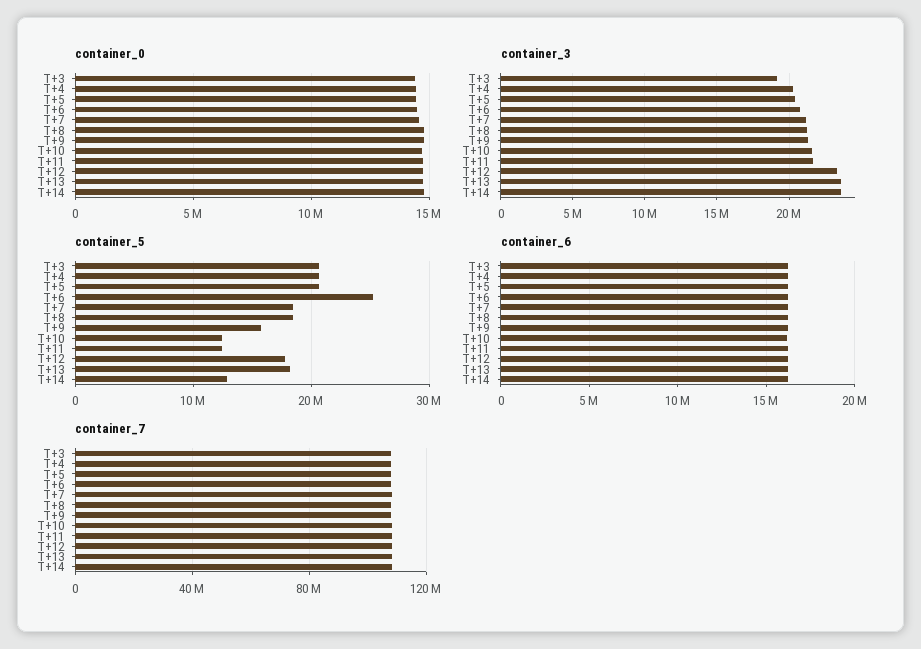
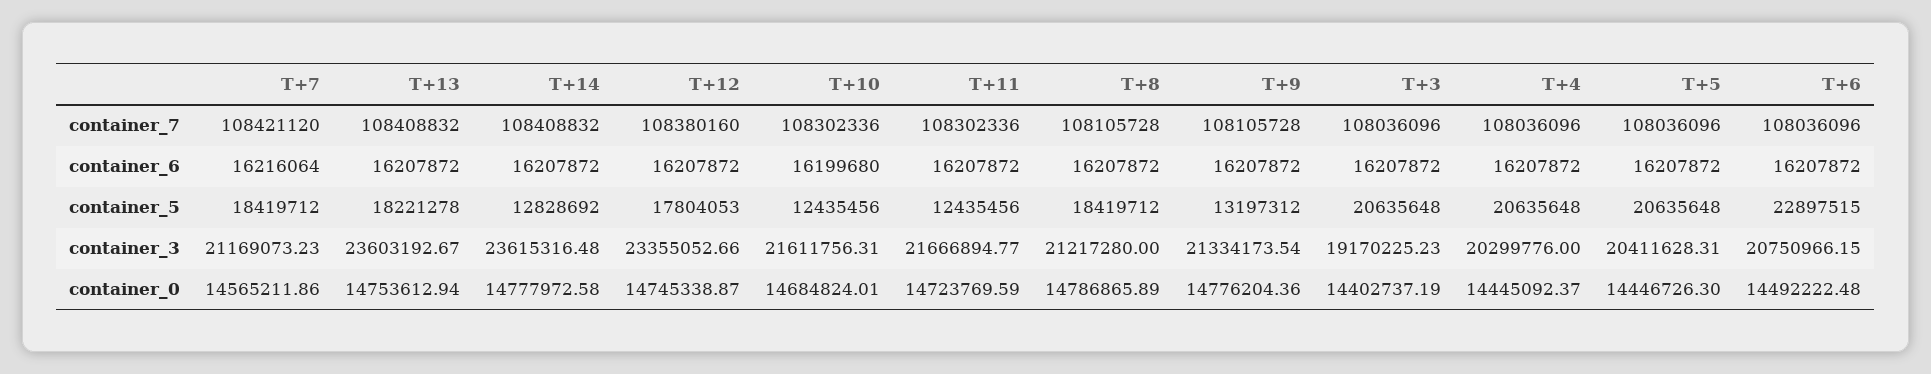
container_5, T+6: 25000000 -> 22897515
container_5, T+9: 16000000 -> 13197312

